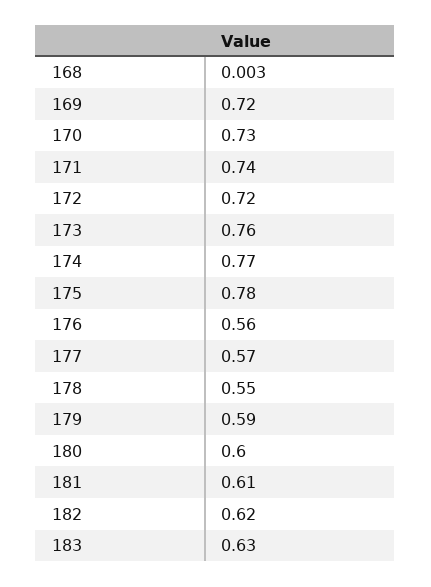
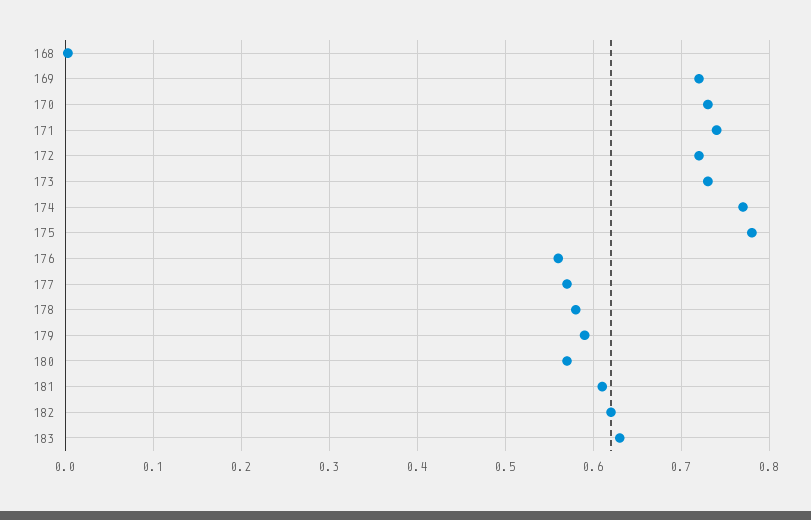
173: 0.76 -> 0.73
178: 0.55 -> 0.58
180: 0.6 -> 0.57

